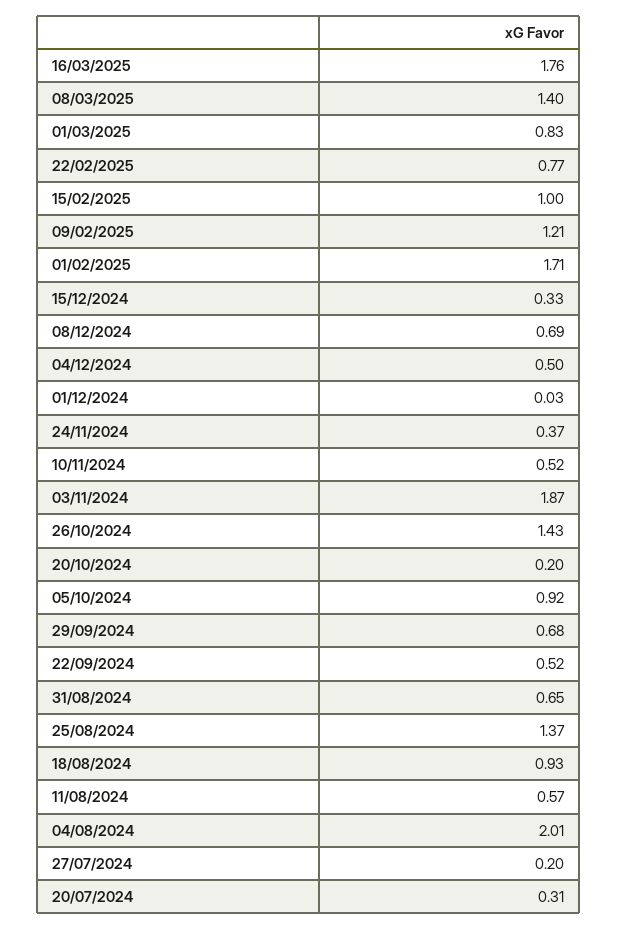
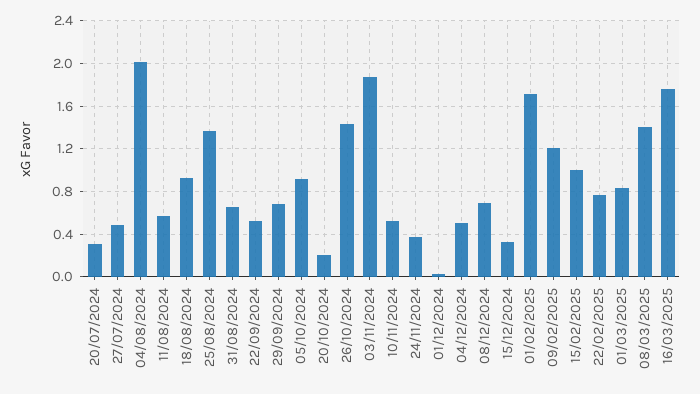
27/07/2024: 0.2 -> 0.5

